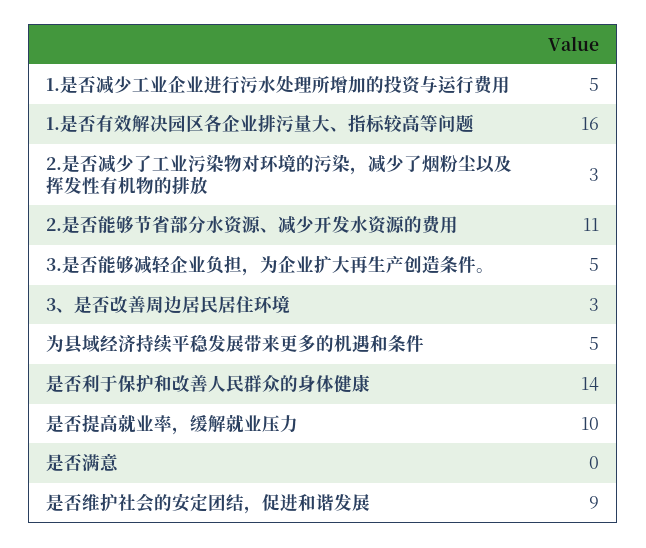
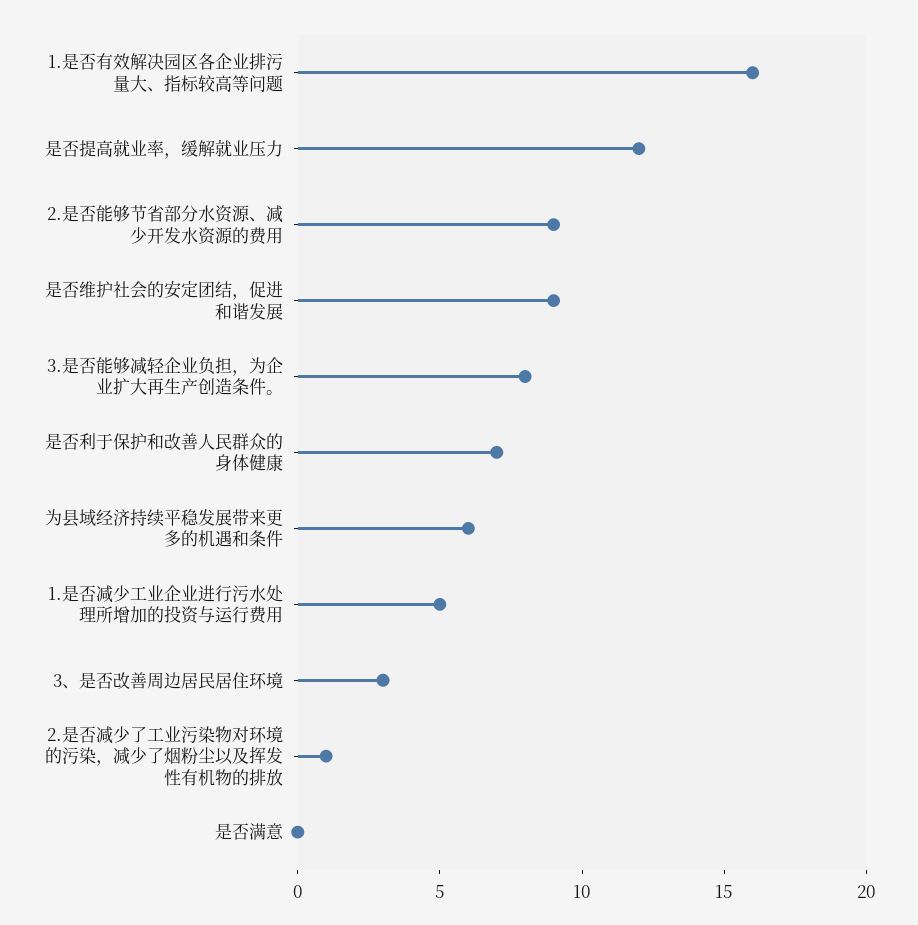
2.是否减少了工业污染物对环境的污染，减少了烟粉尘以及挥发性有机物的排放: 3 -> 1
2.是否能够节省部分水资源、减少开发水资源的费用: 11 -> 9
3.是否能够减轻企业负担，为企业扩大再生产创造条件。: 5 -> 8
为县域经济持续平稳发展带来更多的机遇和条件: 5 -> 6
是否利于保护和改善人民群众的身体健康: 14 -> 7
是否提高就业率，缓解就业压力: 10 -> 12

